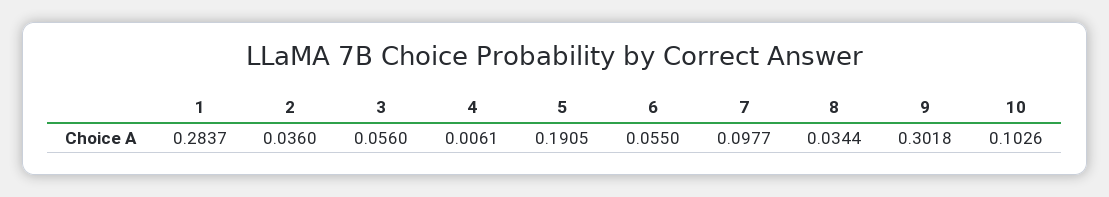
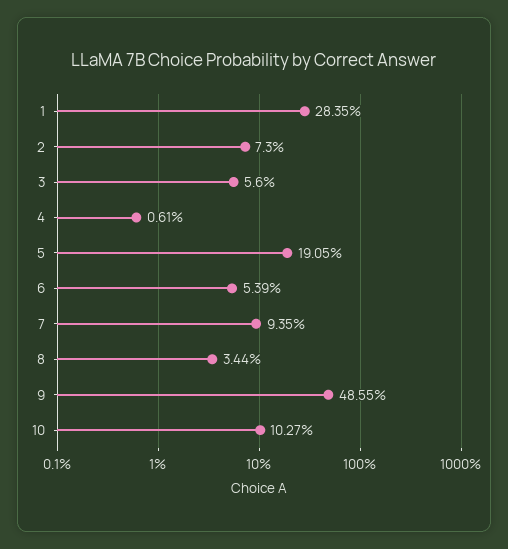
1: 0.2837 -> 0.2835
2: 0.036 -> 0.073
6: 0.055 -> 0.0539
7: 0.0977 -> 0.0935
9: 0.3018 -> 0.4855
10: 0.1026 -> 0.1027

